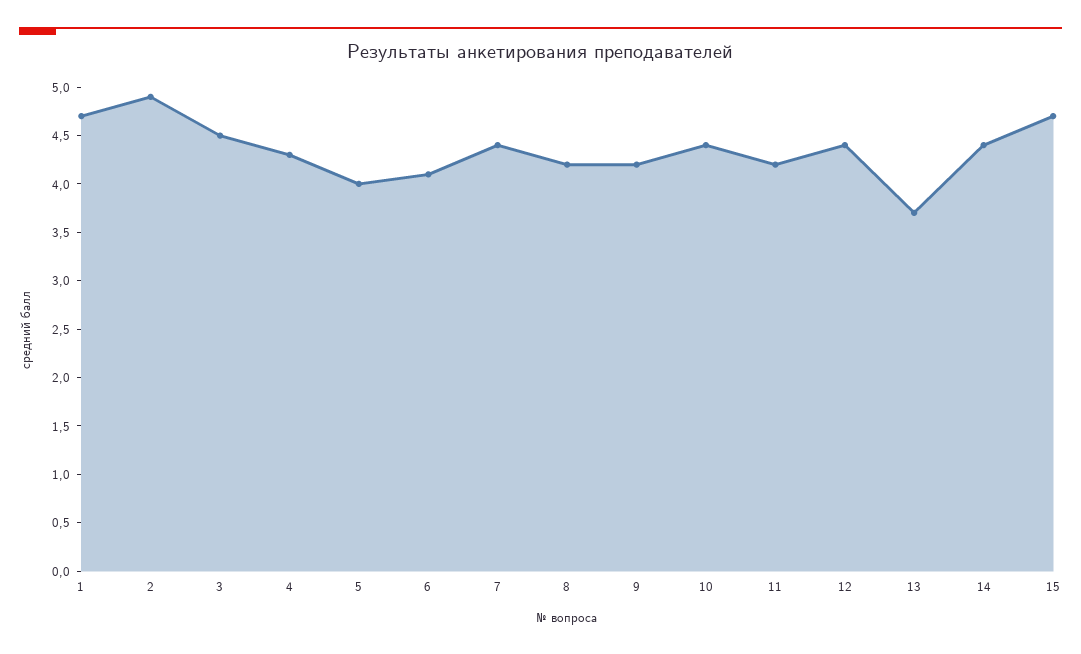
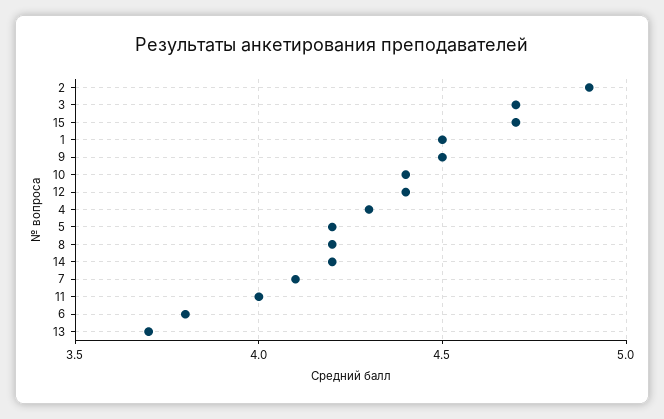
1: 4.7 -> 4.5
3: 4.5 -> 4.7
5: 4 -> 4.2
6: 4.1 -> 3.8
7: 4.4 -> 4.1
9: 4.2 -> 4.5
11: 4.2 -> 4
14: 4.4 -> 4.2

